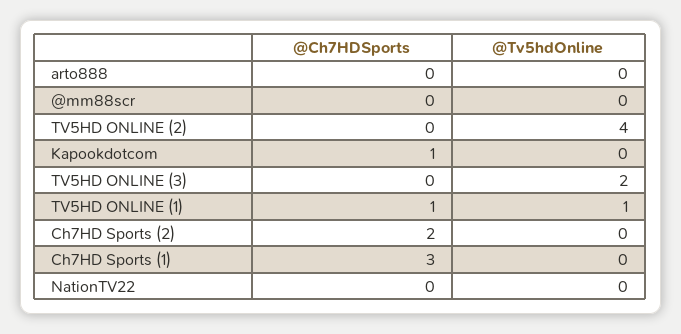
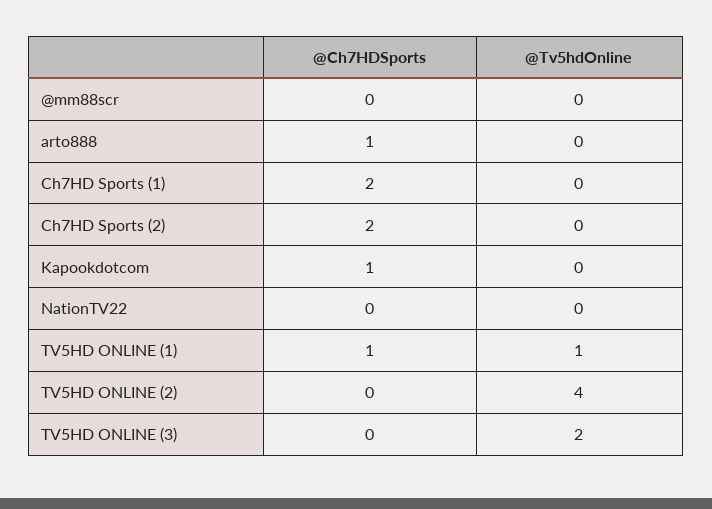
@Ch7HDSports, arto888: 0 -> 1
@Ch7HDSports, Ch7HD Sports (1): 3 -> 2

